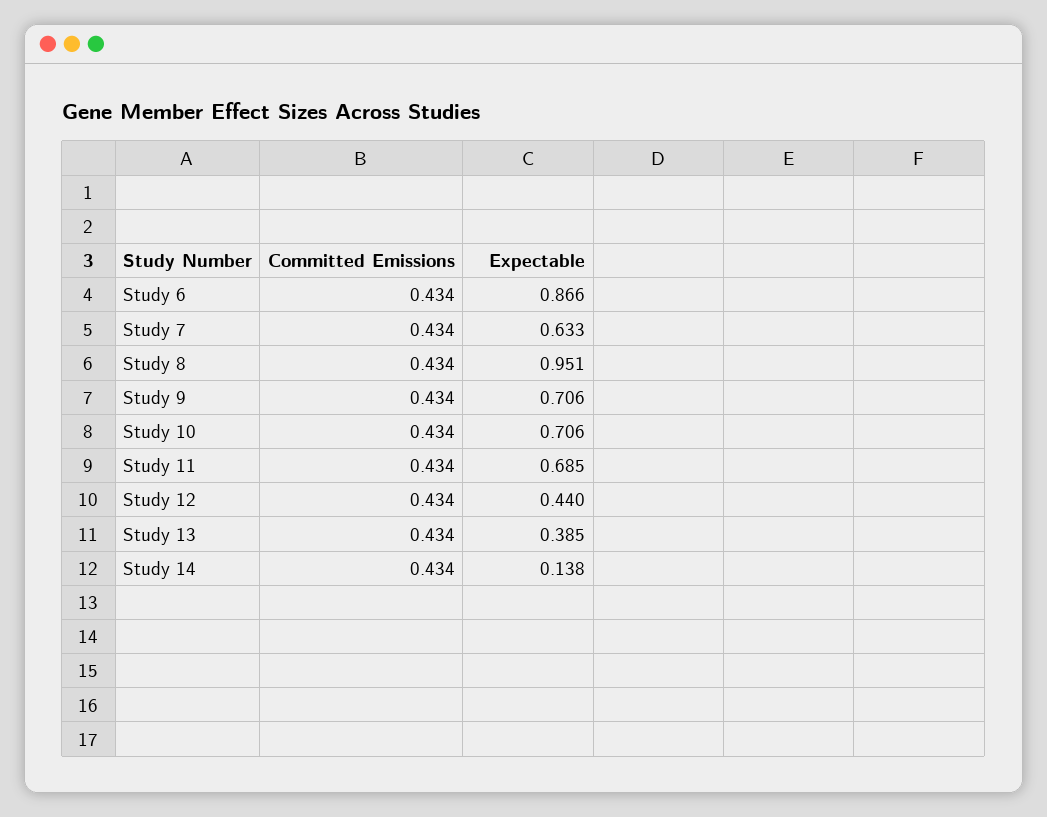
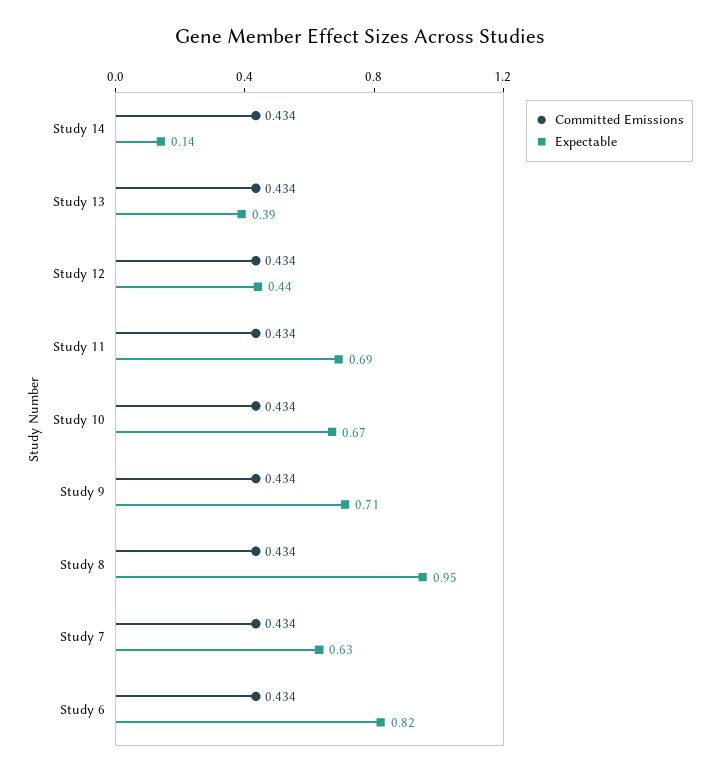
Expectable, Study 6: 0.866 -> 0.82
Expectable, Study 10: 0.706 -> 0.67

